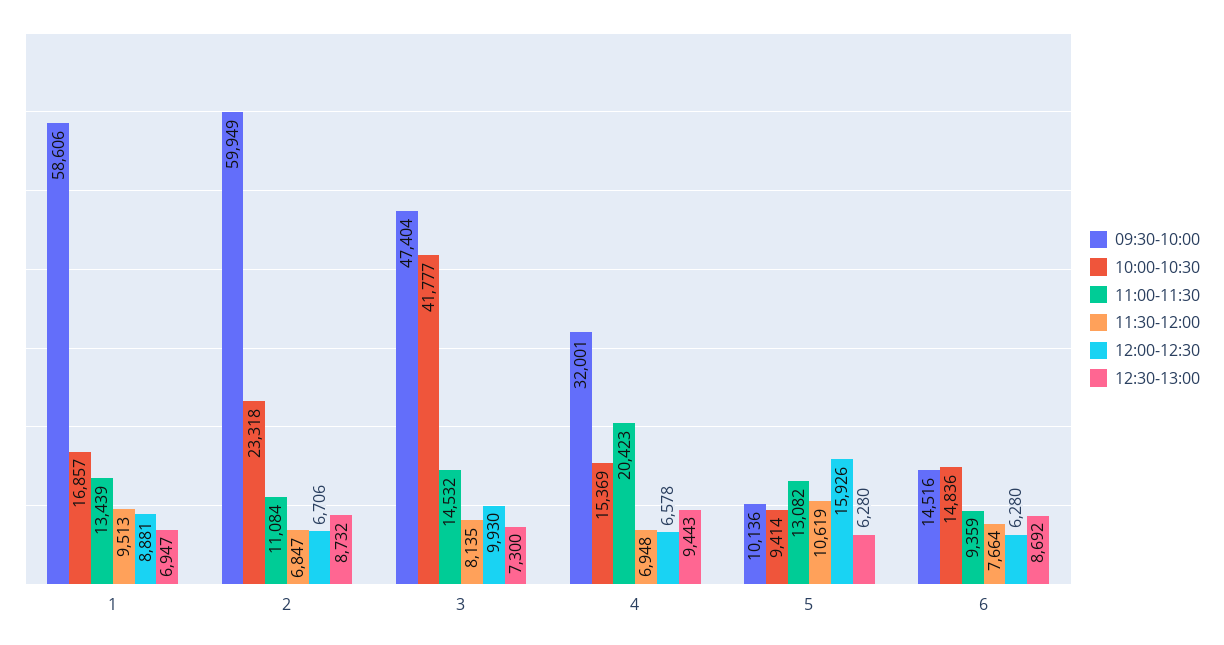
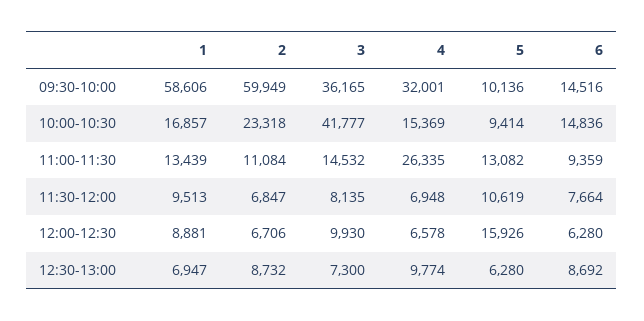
09:30-10:00, 3: 47404 -> 36165
11:00-11:30, 4: 20423 -> 26335
12:30-13:00, 4: 9443 -> 9774

